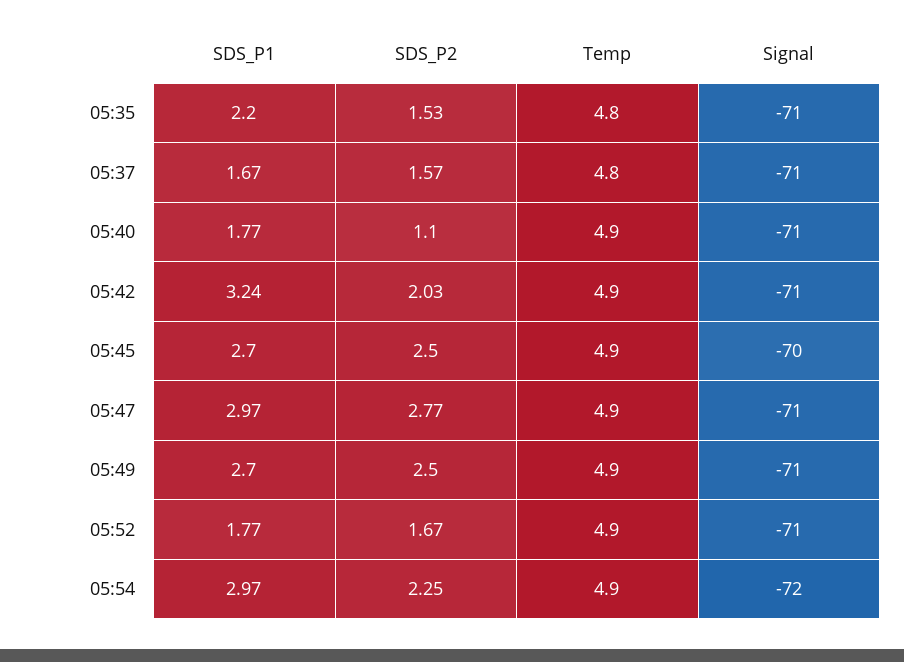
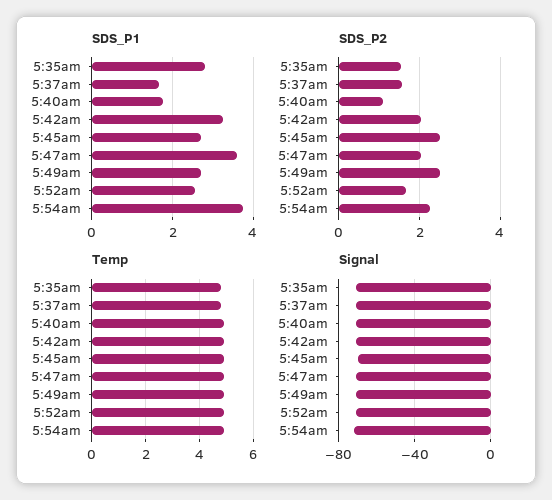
SDS_P1, 05:35: 2.2 -> 2.8
SDS_P1, 05:47: 2.97 -> 3.6
SDS_P2, 05:47: 2.77 -> 2
SDS_P1, 05:52: 1.77 -> 2.6
SDS_P1, 05:54: 2.97 -> 3.8

